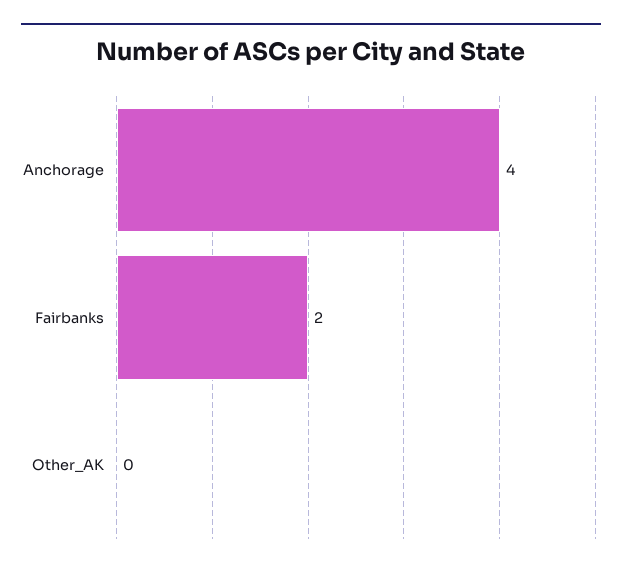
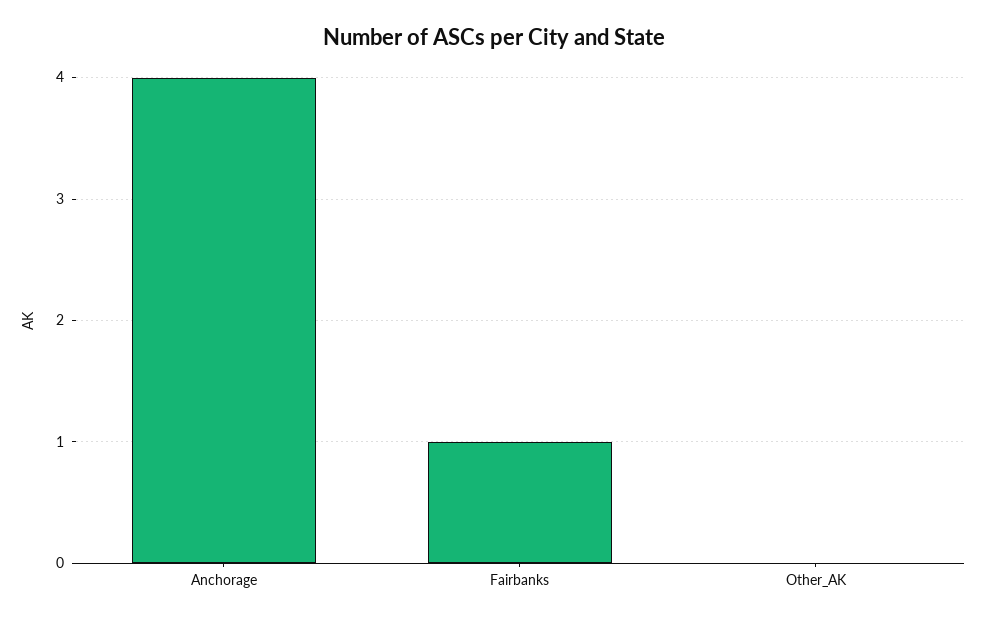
Fairbanks: 2 -> 1

